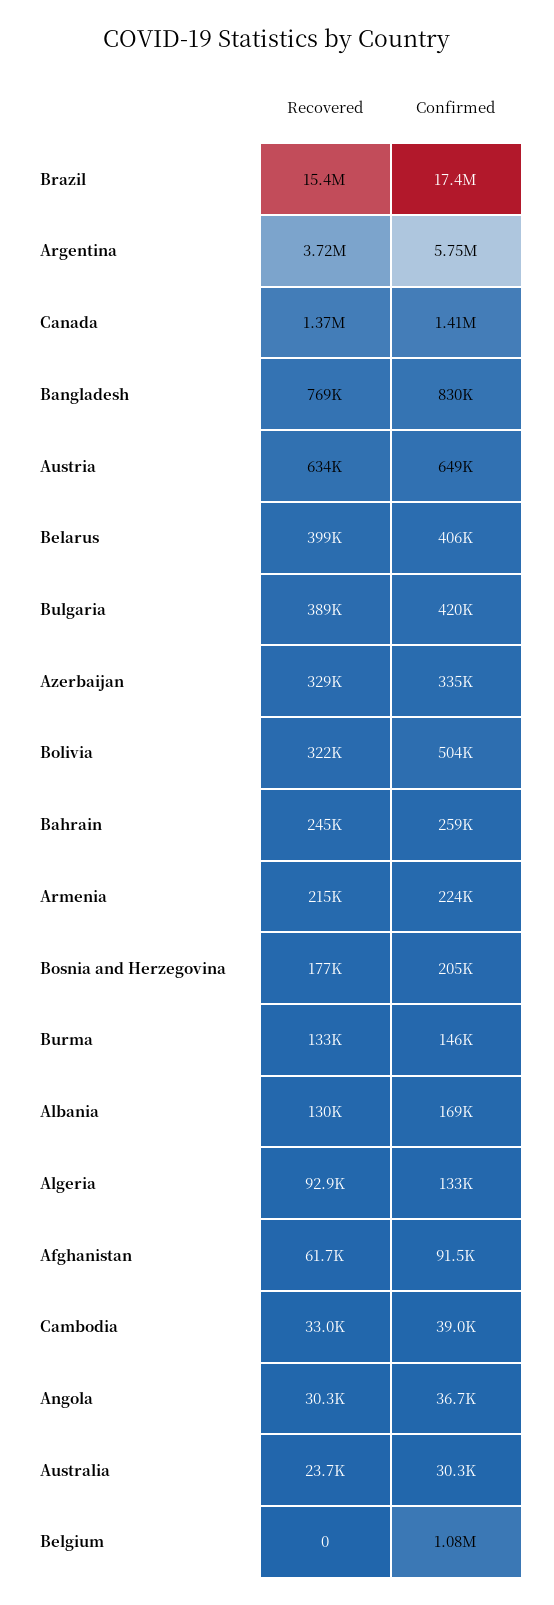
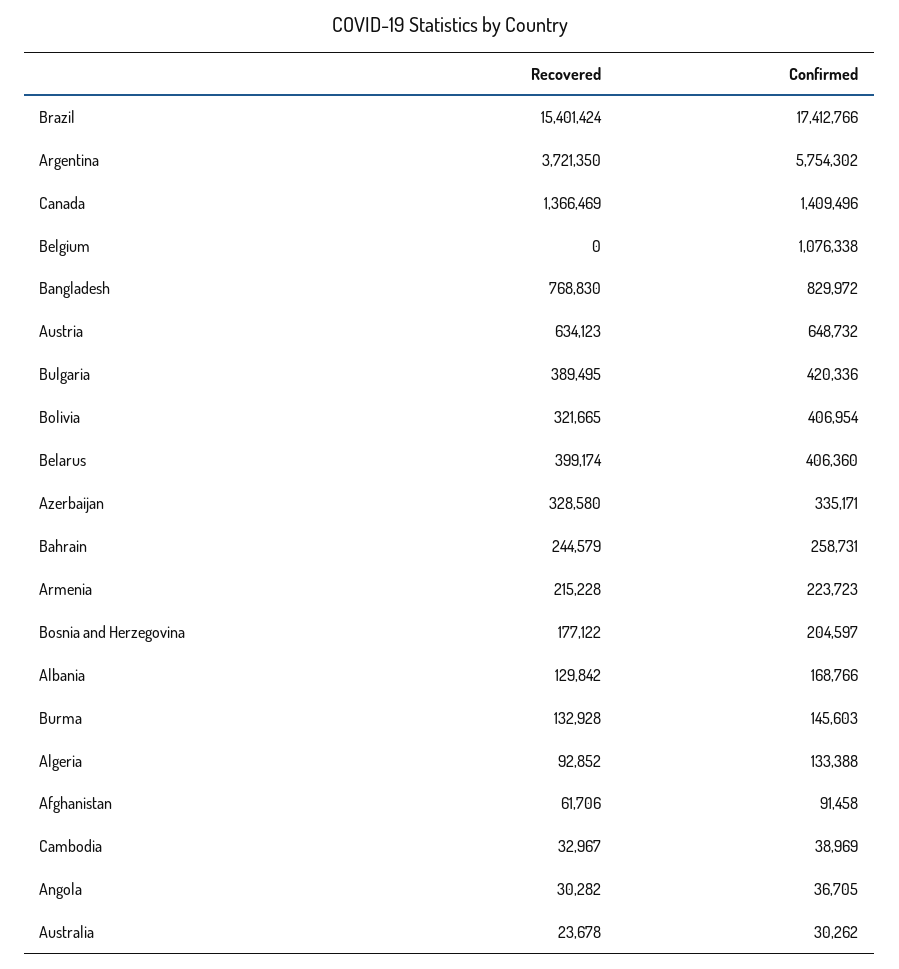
Confirmed, Bolivia: 504000 -> 406954

